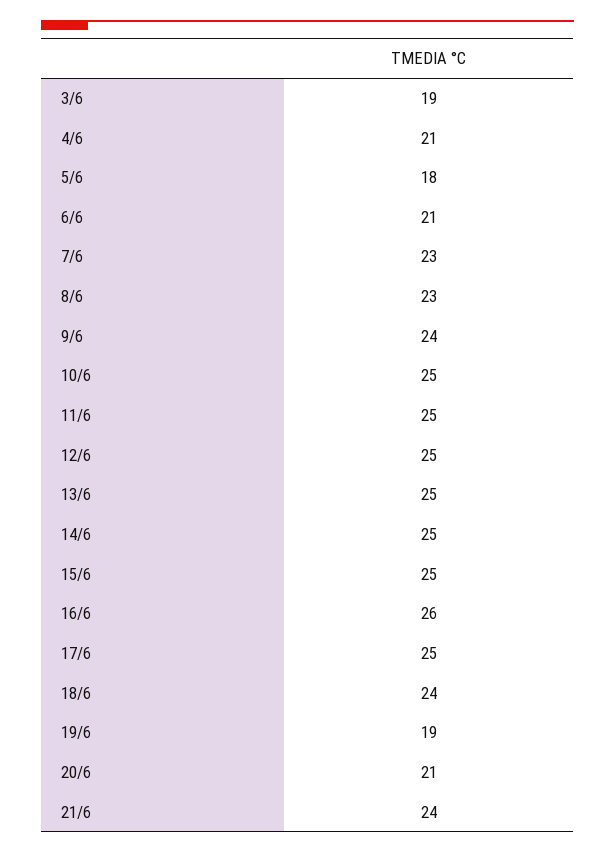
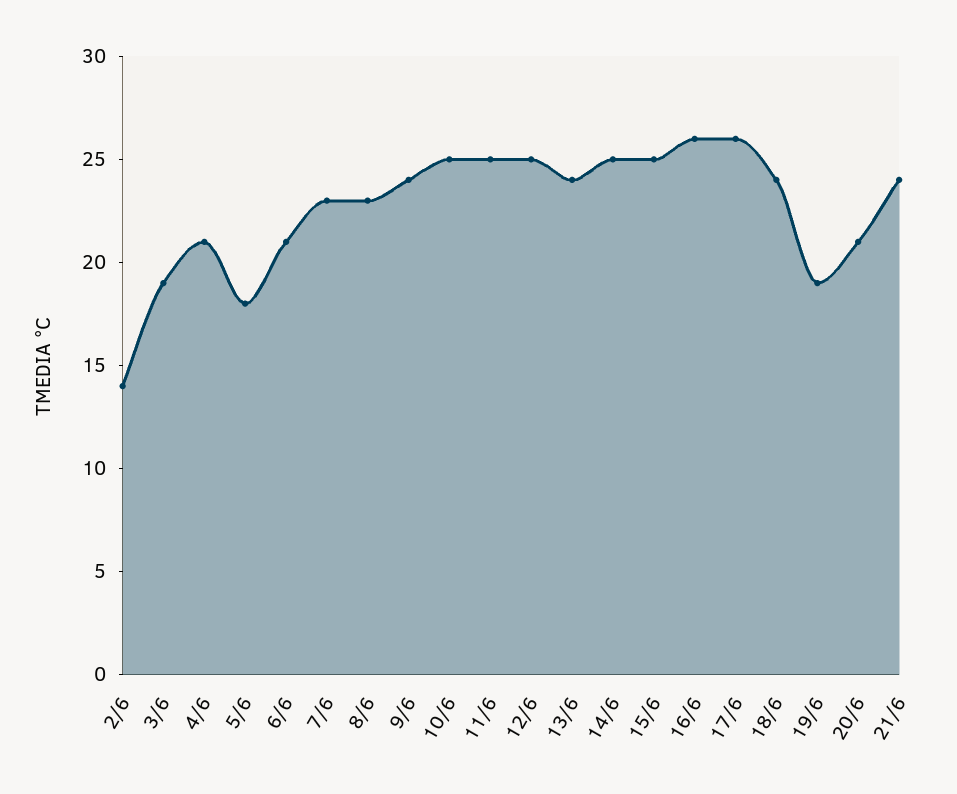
13/6: 25 -> 24
17/6: 25 -> 26
2/6: none -> 14

